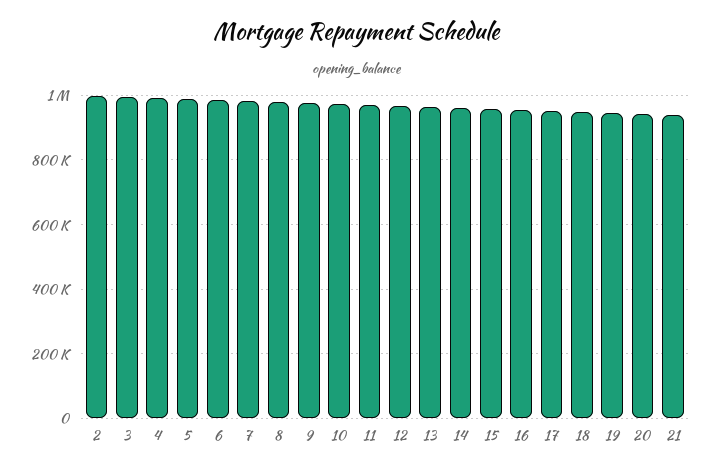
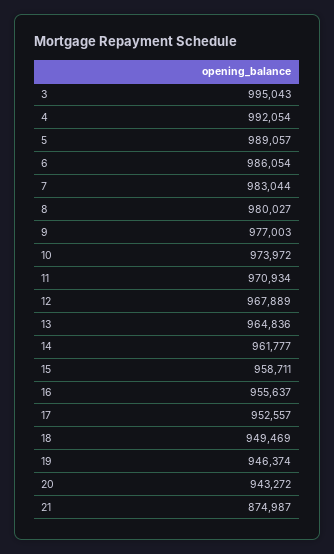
2: 1000000 -> none
21: 940000 -> 874987

